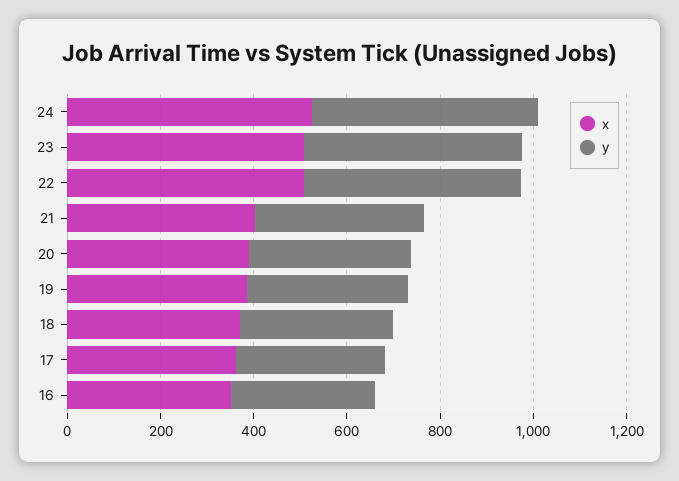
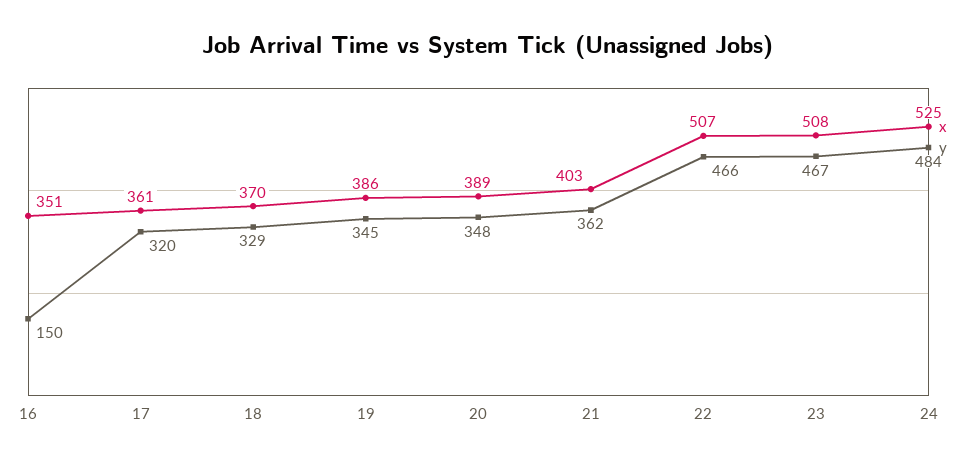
y, 16: 300 -> 150

